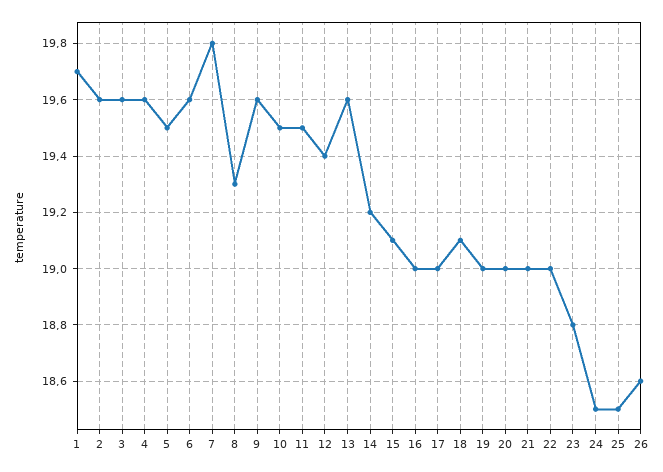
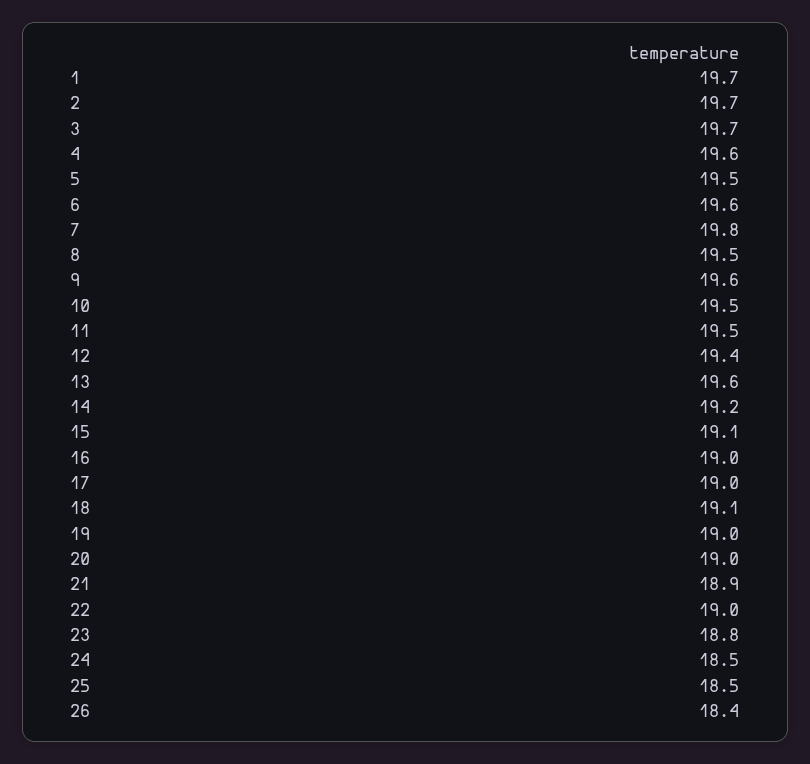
2: 19.6 -> 19.7
3: 19.6 -> 19.7
8: 19.3 -> 19.5
21: 19 -> 18.9
26: 18.6 -> 18.4

